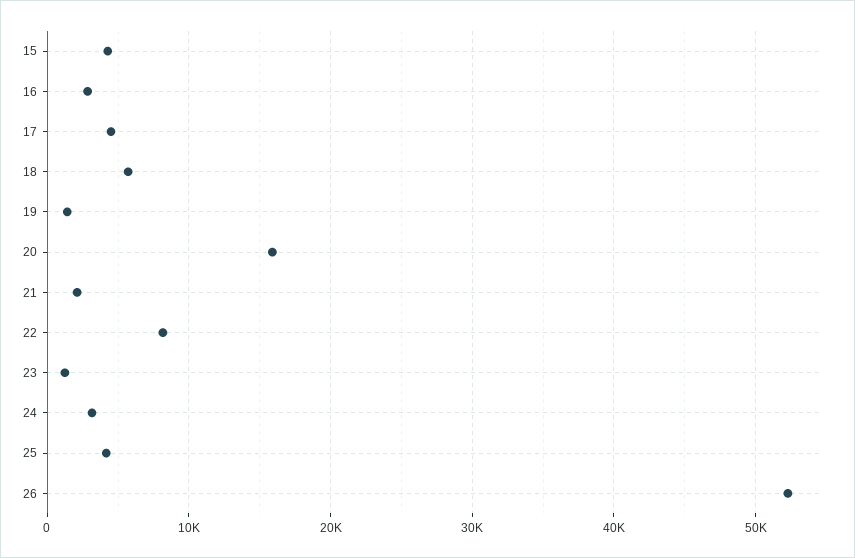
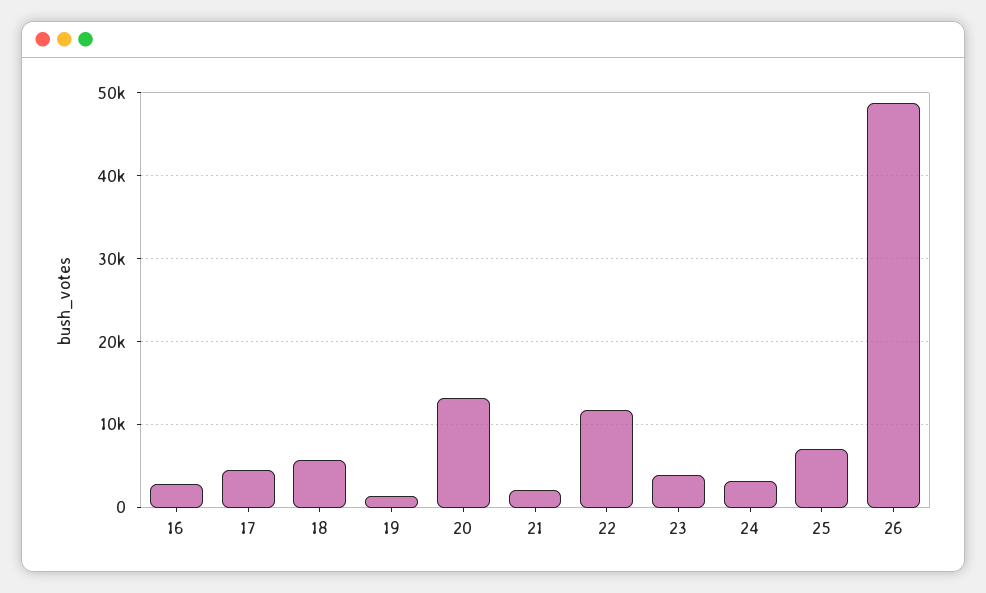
15: 4000 -> none
20: 16000 -> 13000
22: 8000 -> 12000
23: 1000 -> 4000
25: 4000 -> 7000
26: 52000 -> 49000

